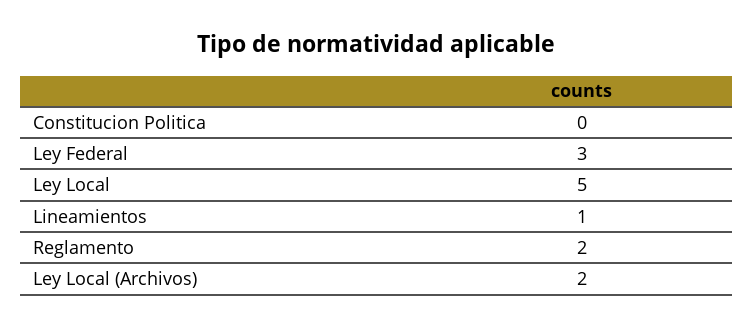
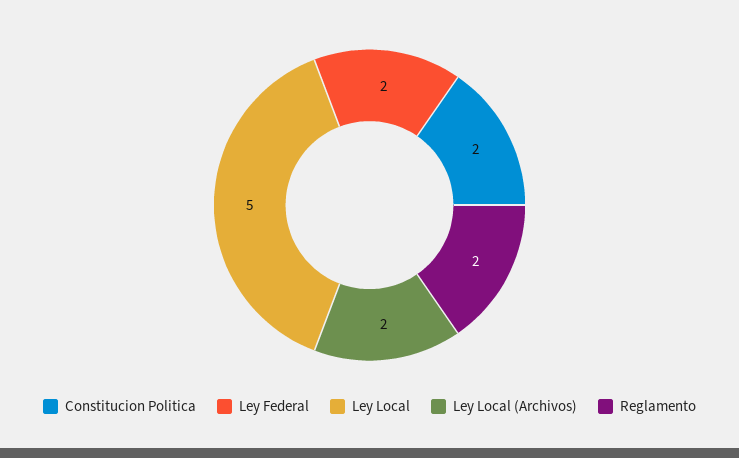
Constitucion Politica: 0 -> 2
Ley Federal: 3 -> 2
Lineamientos: 1 -> none

